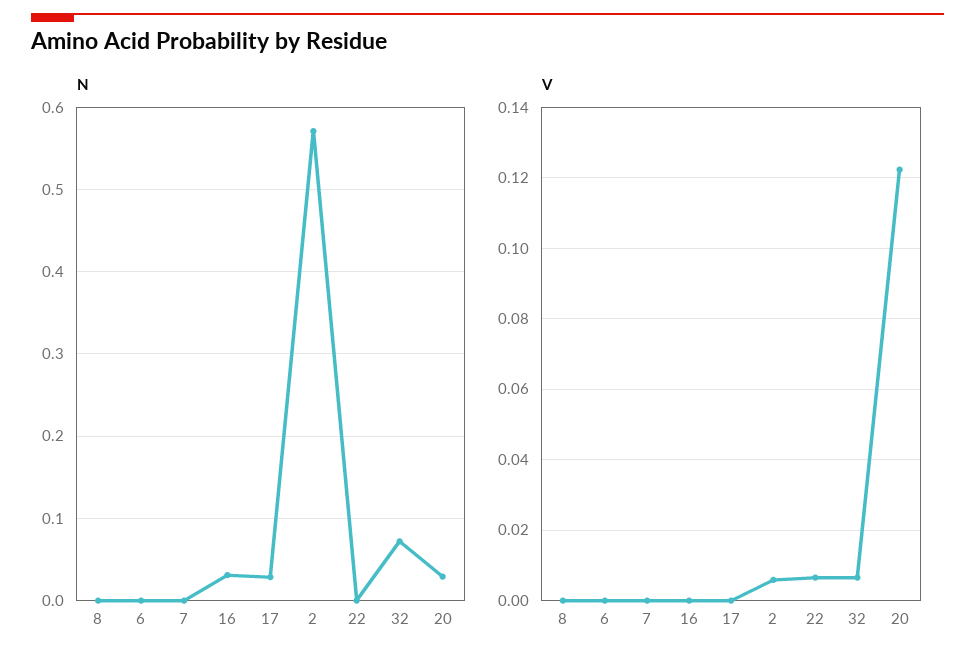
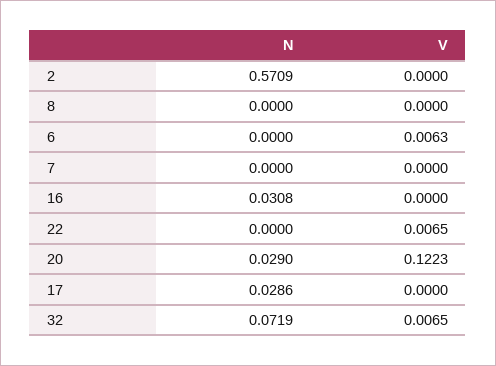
V, 6: 0 -> 0.0063
V, 2: 0.006 -> 0

